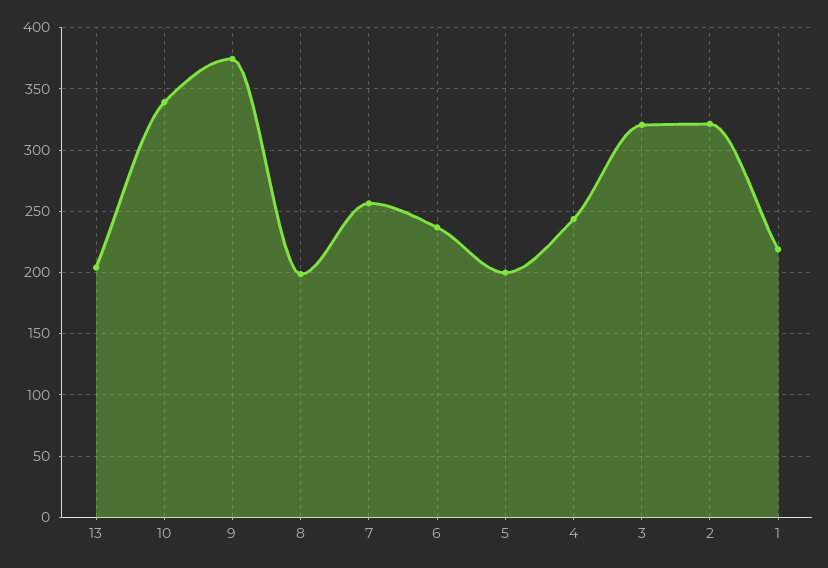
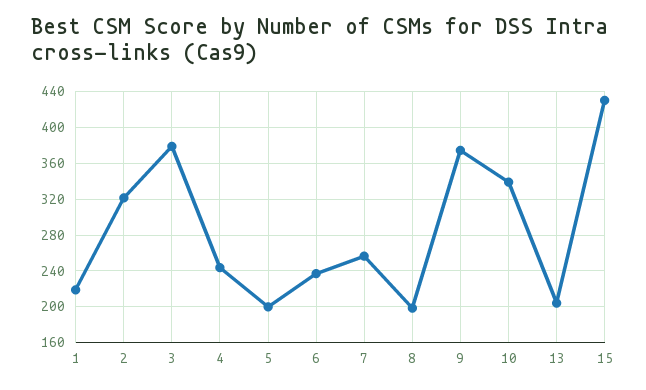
3: 320 -> 380
15: none -> 430

